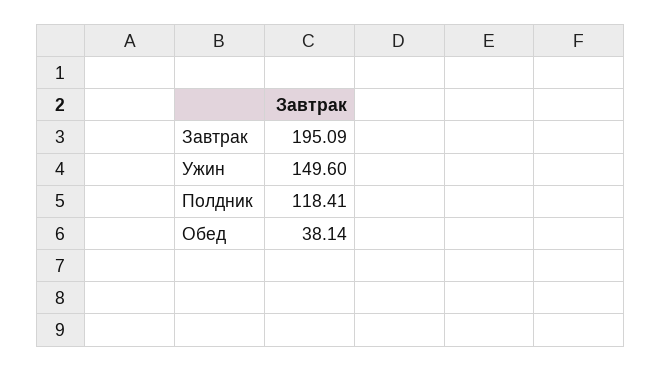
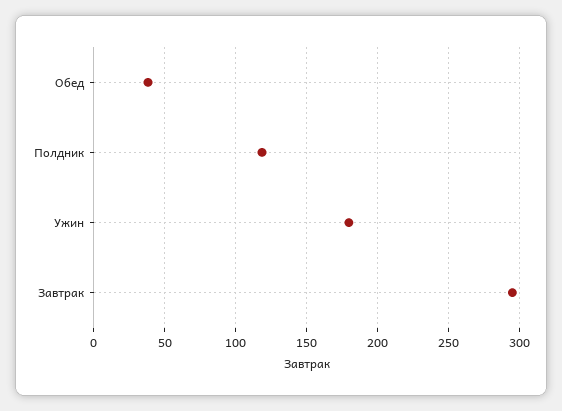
Завтрак: 195.09 -> 295
Ужин: 149.6 -> 180

